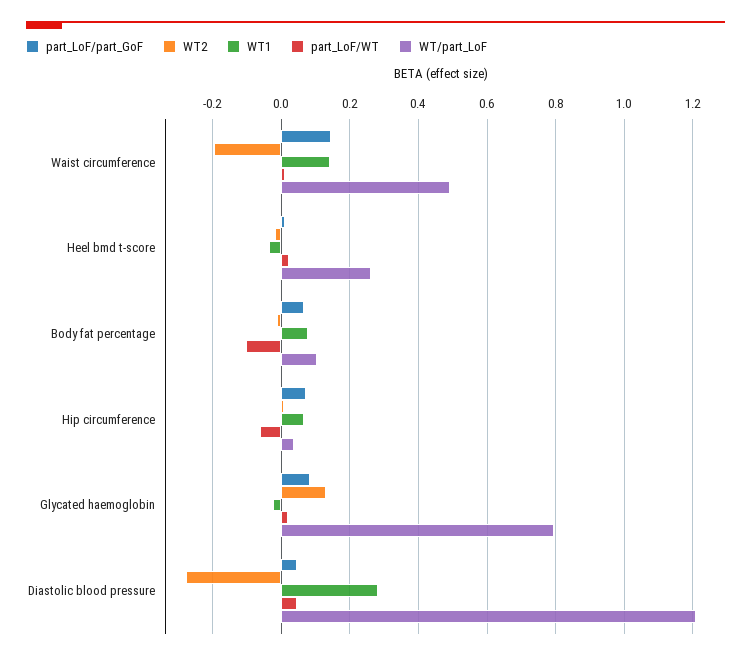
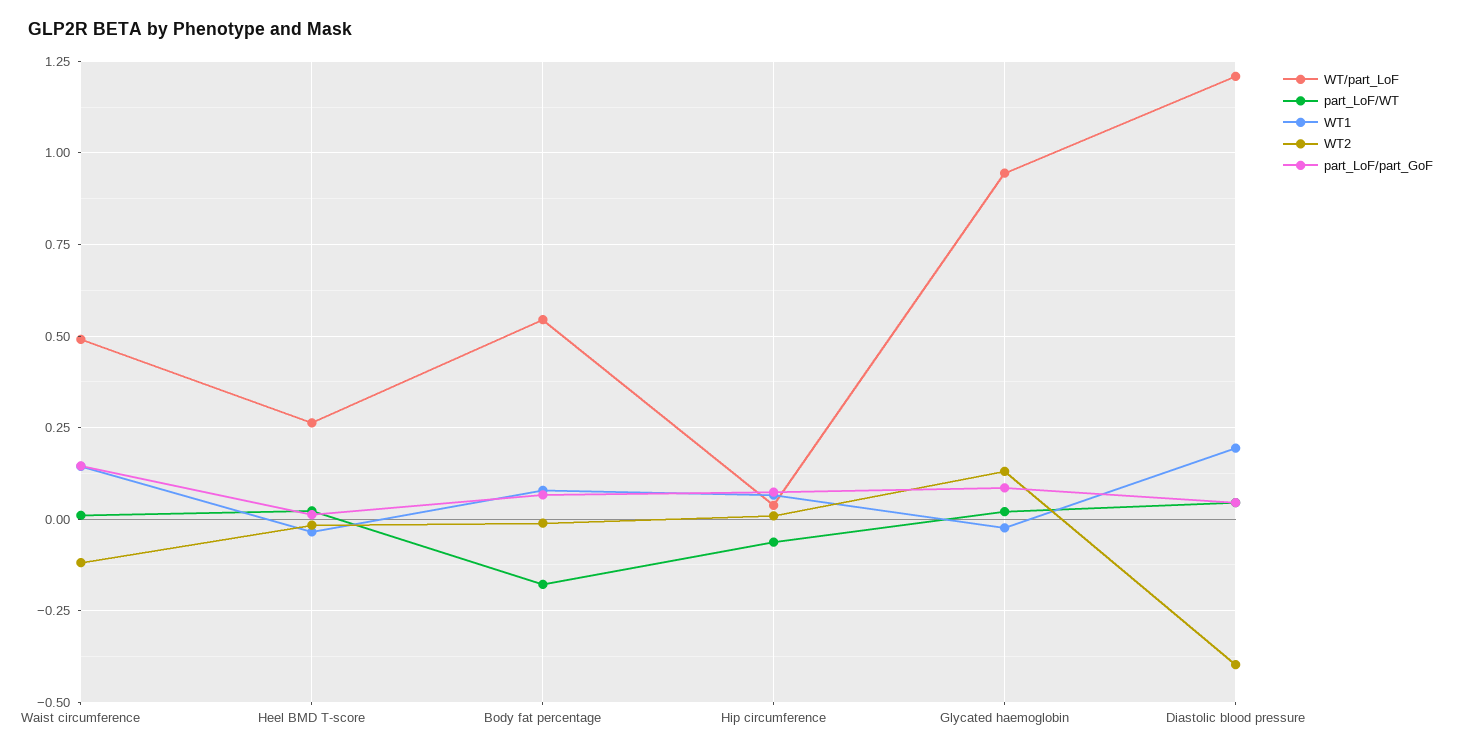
WT2, Waist circumference: -0.2 -> -0.125
part_LoF/WT, Body fat percentage: -0.1 -> -0.175
WT/part_LoF, Body fat percentage: 0.1 -> 0.55
WT/part_LoF, Glycated haemoglobin: 0.8 -> 0.95
WT2, Diastolic blood pressure: -0.28 -> -0.4
WT1, Diastolic blood pressure: 0.28 -> 0.2

